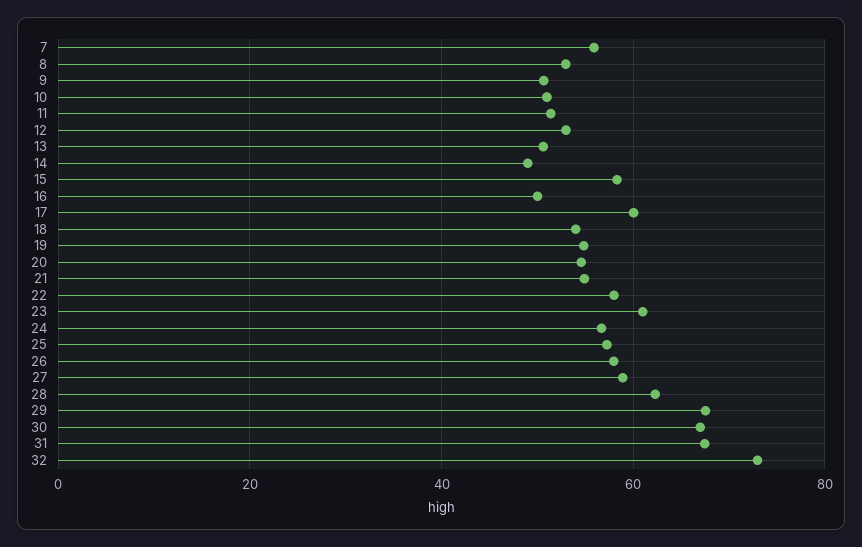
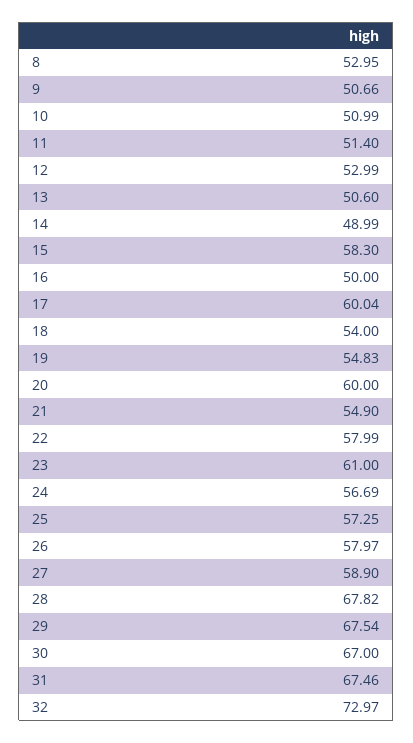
7: 56 -> none
20: 54 -> 60
28: 62 -> 67.82

